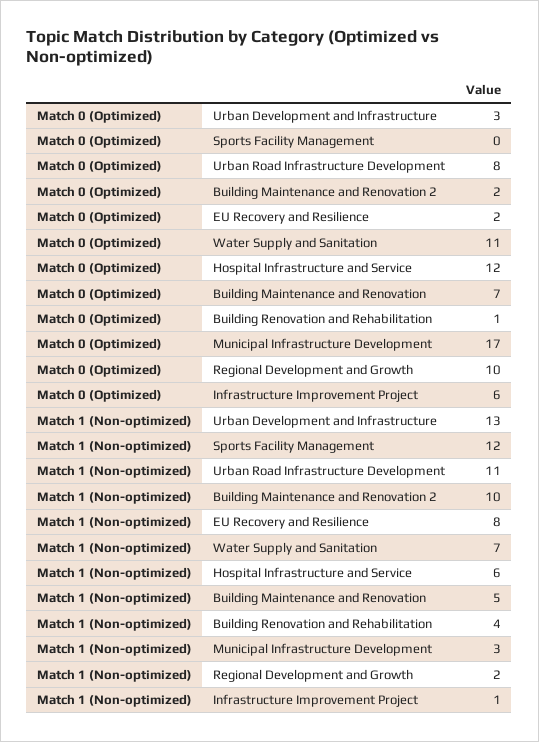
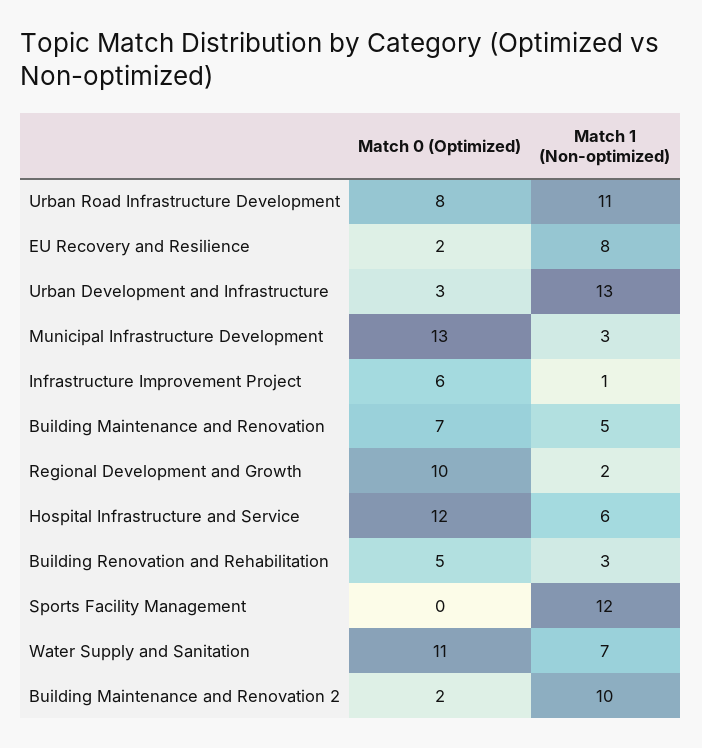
Match 0 (Optimized), Building Renovation and Rehabilitation: 1 -> 5
Match 0 (Optimized), Municipal Infrastructure Development: 17 -> 13
Match 1 (Non-optimized), Building Renovation and Rehabilitation: 4 -> 3

